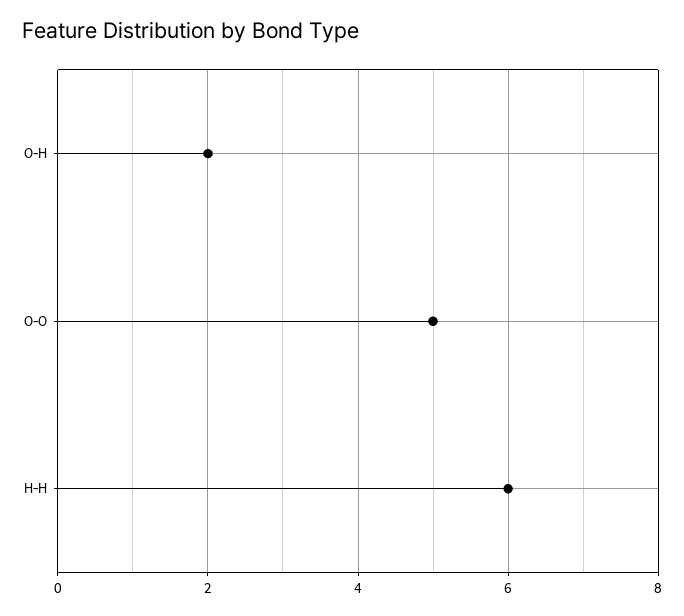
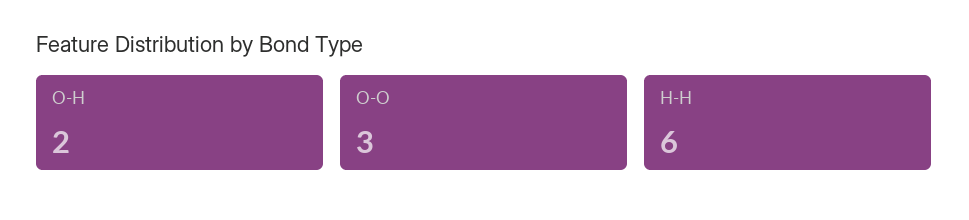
O-O: 5 -> 3

